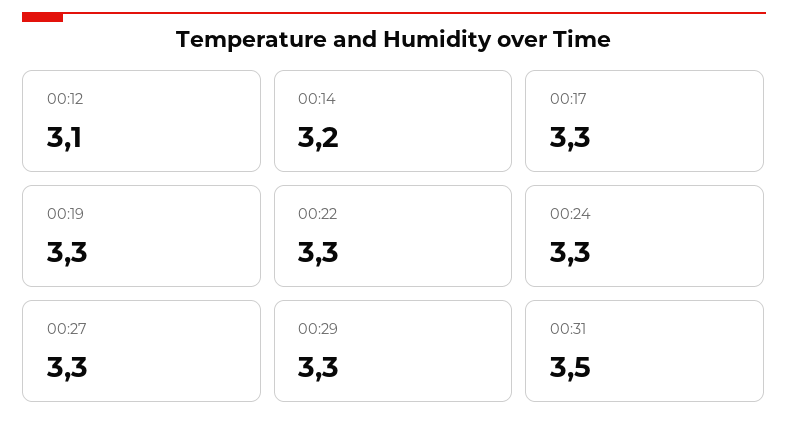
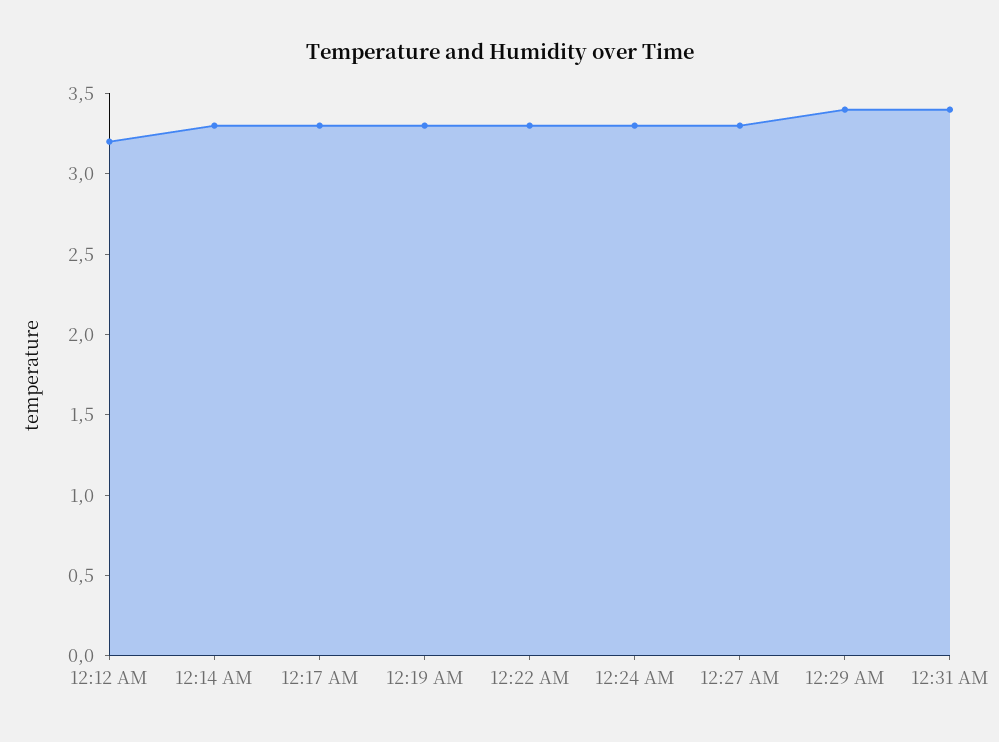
00:12: 3.1 -> 3.2
00:14: 3.2 -> 3.3
00:29: 3.3 -> 3.4
00:31: 3.5 -> 3.4

